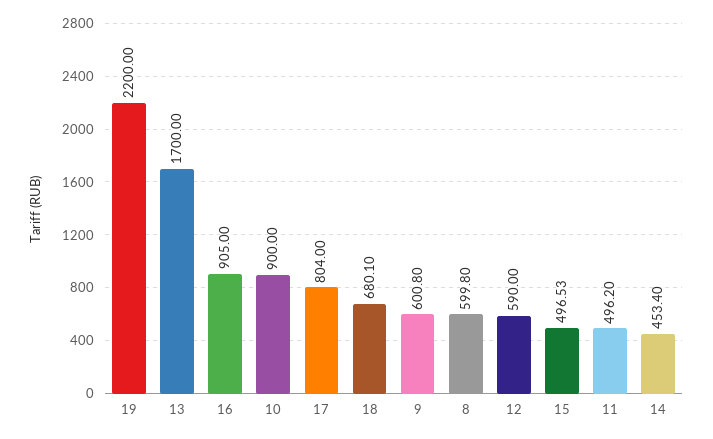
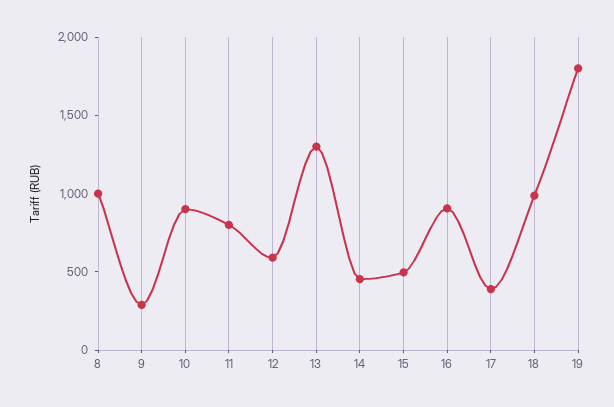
19: 2200 -> 1800
13: 1700 -> 1300
17: 804 -> 400
18: 680.1 -> 1000
9: 600.8 -> 300
8: 599.8 -> 1000
11: 496.2 -> 800

